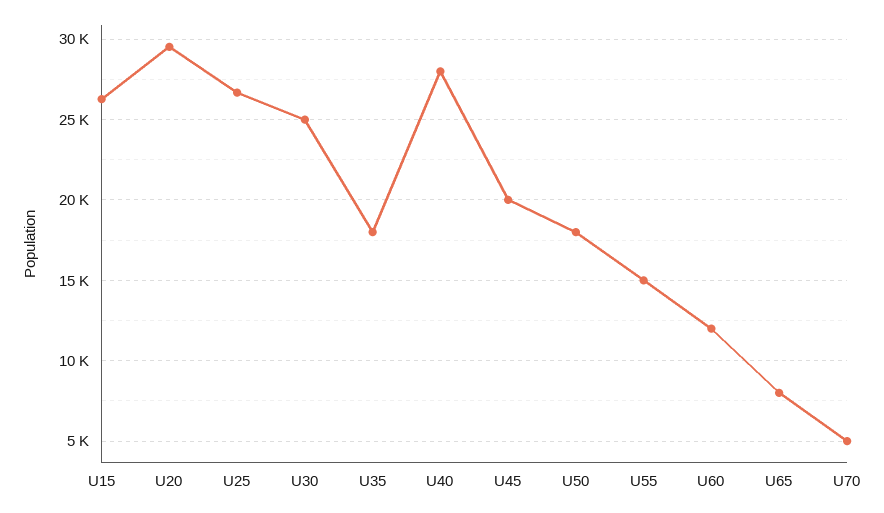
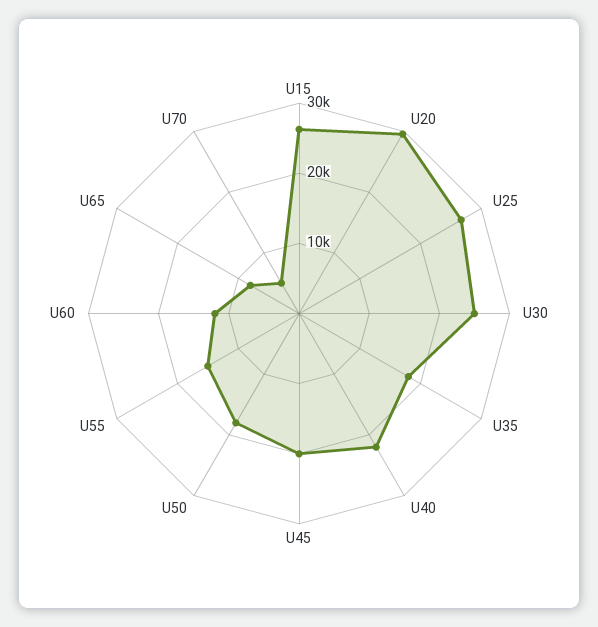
U40: 28000 -> 22000

